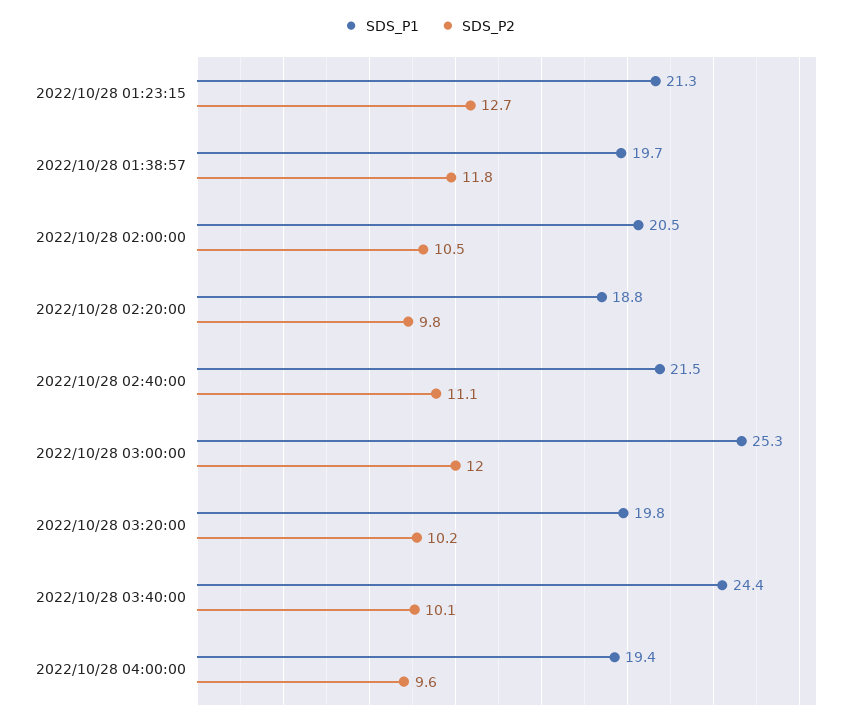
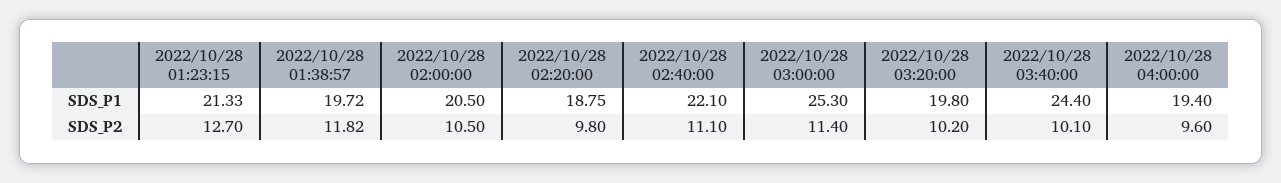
SDS_P1, 2022/10/28 02:40:00: 21.5 -> 22.1
SDS_P2, 2022/10/28 03:00:00: 12 -> 11.4

